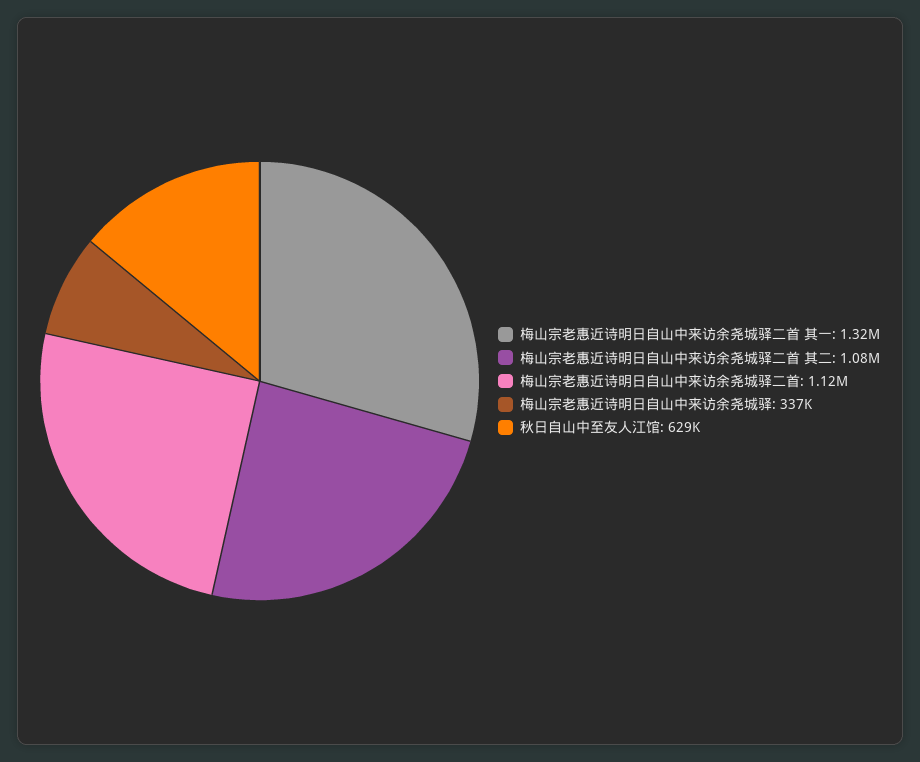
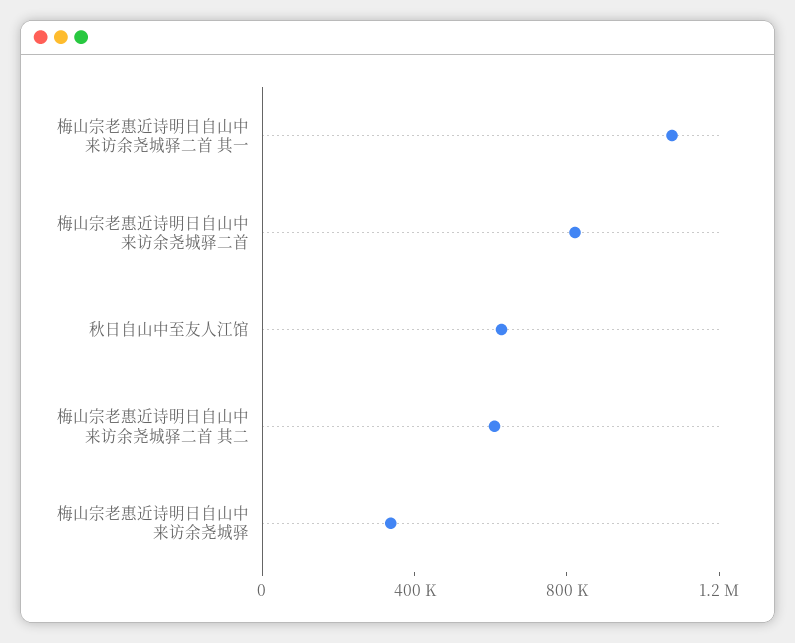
梅山宗老惠近诗明日自山中来访余尧城驿二首 其一: 1320000 -> 1100000
梅山宗老惠近诗明日自山中来访余尧城驿二首 其二: 1080000 -> 600000
梅山宗老惠近诗明日自山中来访余尧城驿二首: 1120000 -> 800000

